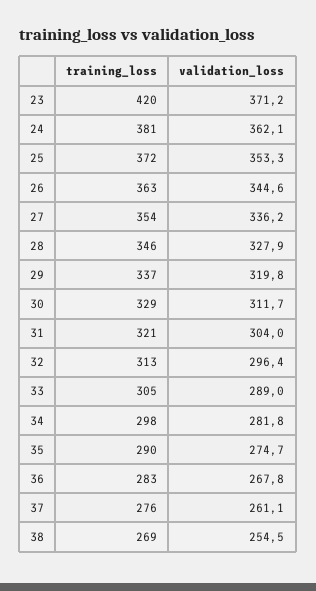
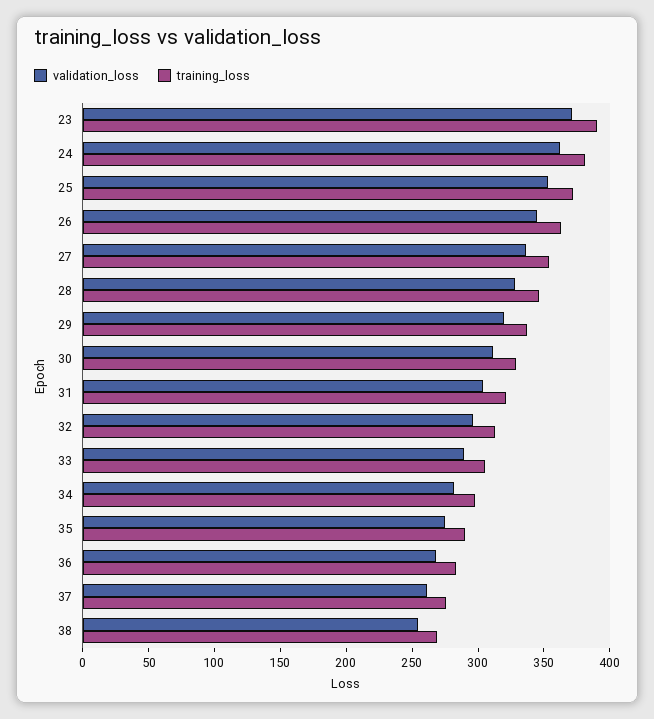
training_loss, 23: 420 -> 390

